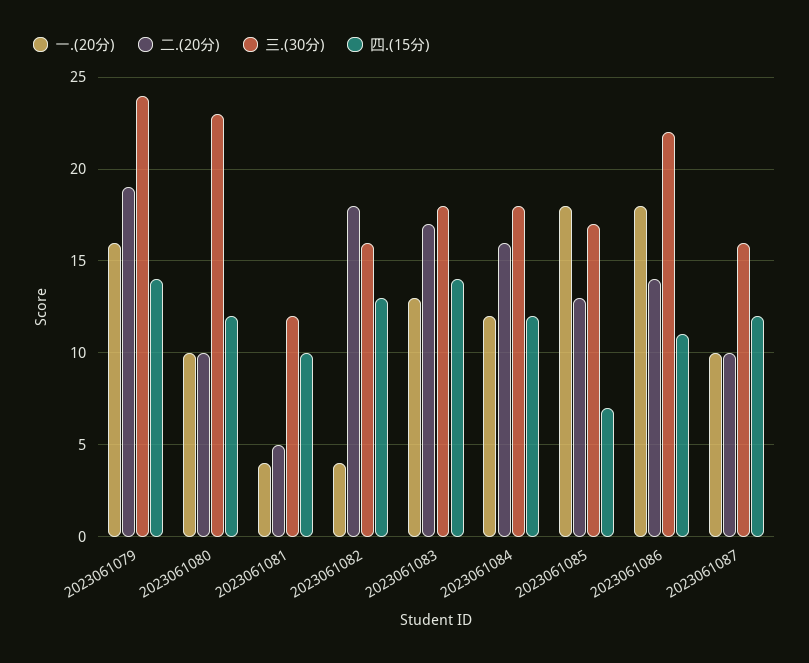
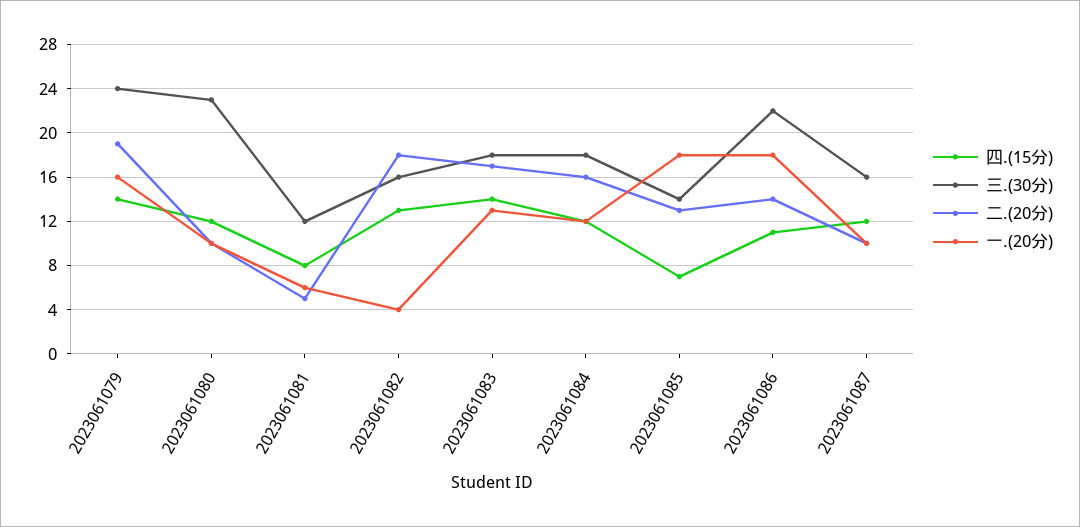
一.(20分), 2023061081: 4 -> 6
四.(15分), 2023061081: 10 -> 8
三.(30分), 2023061085: 17 -> 14

